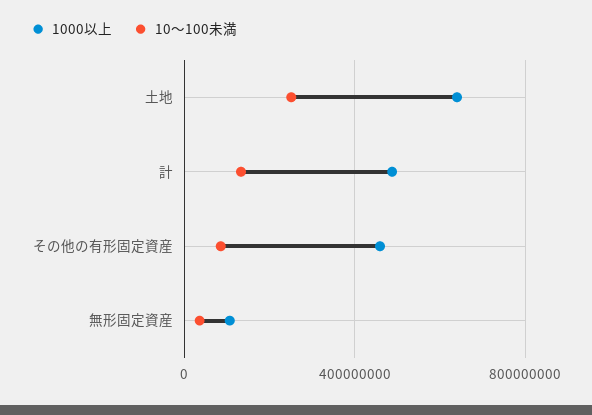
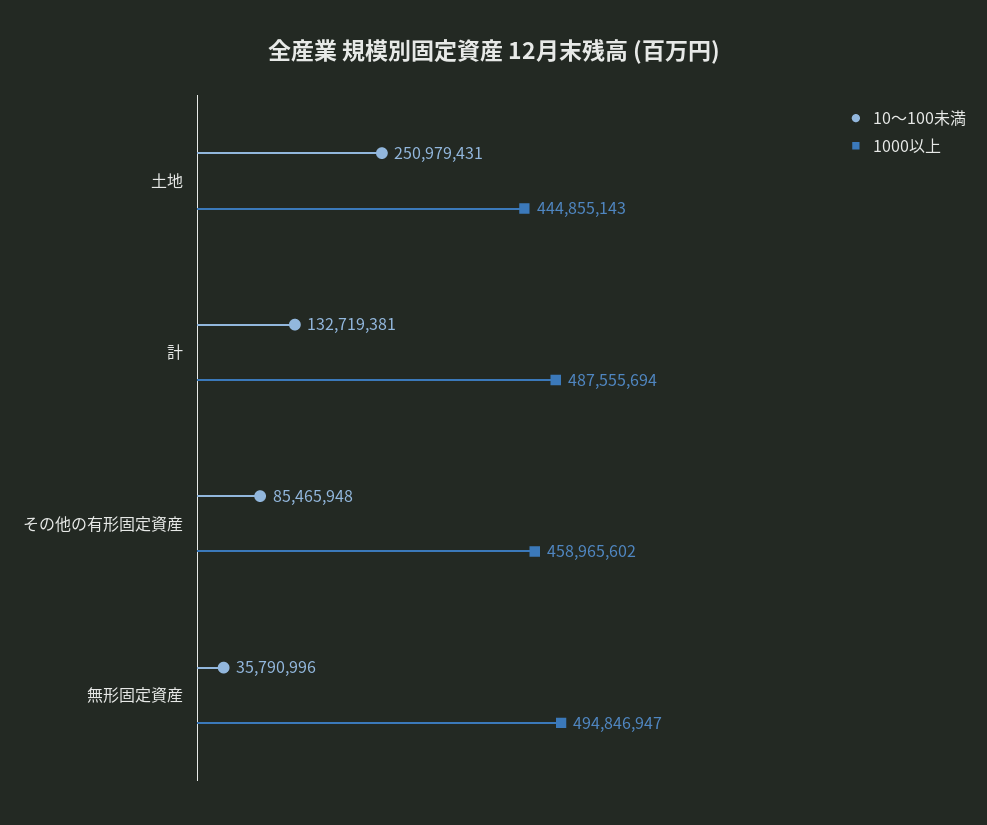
1000以上, 土地: 650000000 -> 444855143
1000以上, 無形固定資産: 100000000 -> 494846947

